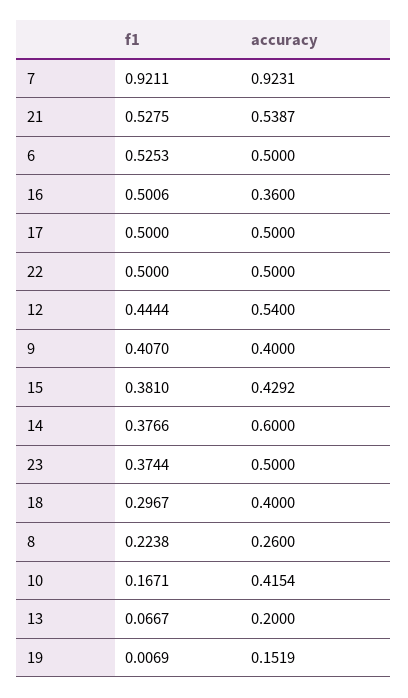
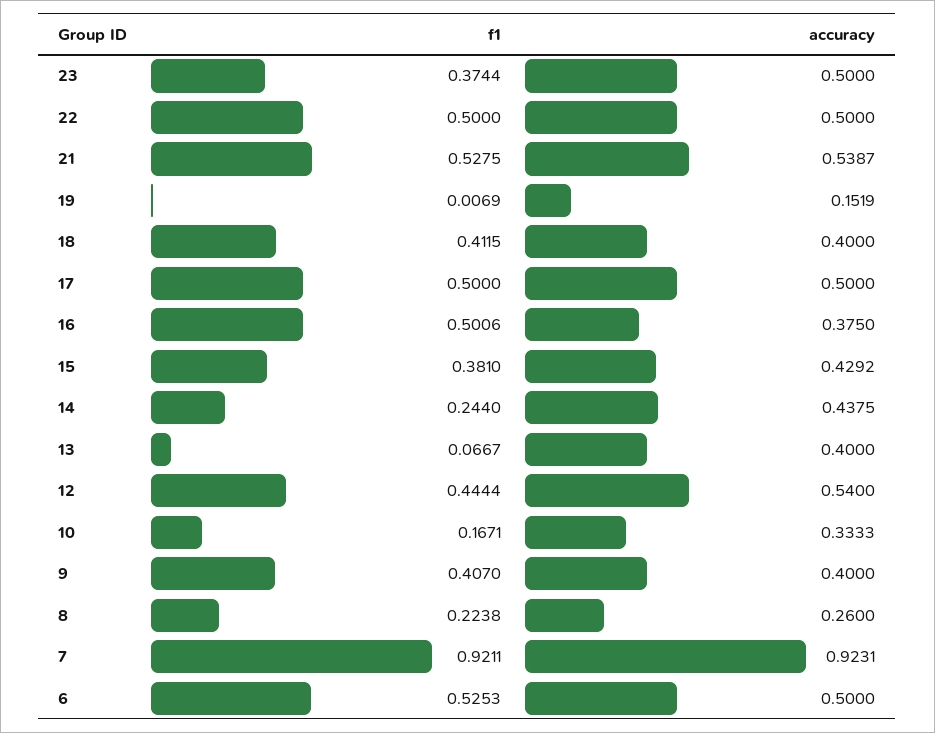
accuracy, 16: 0.36 -> 0.375
f1, 14: 0.3766 -> 0.244
accuracy, 14: 0.6 -> 0.4375
f1, 18: 0.2967 -> 0.4115
accuracy, 10: 0.4154 -> 0.3333
accuracy, 13: 0.2 -> 0.4

